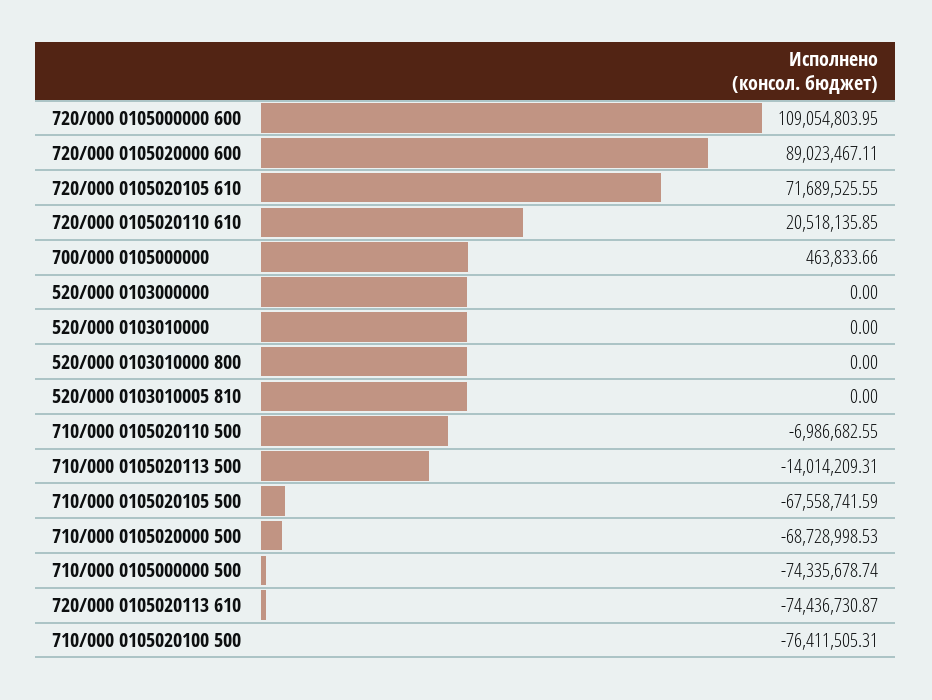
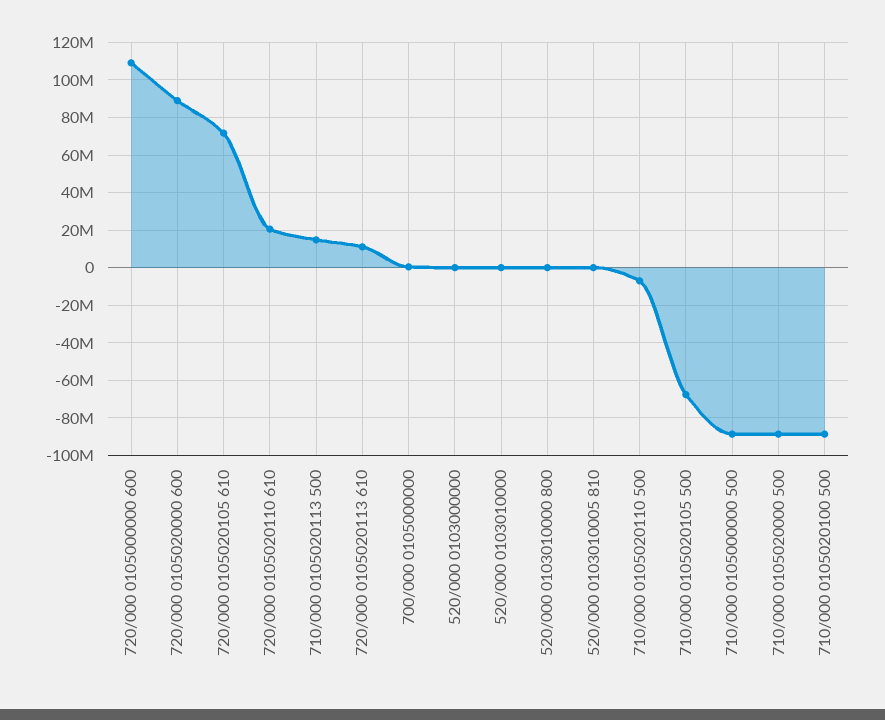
710/000 0105020113 500: -14014209.31 -> 15000000
710/000 0105020000 500: -68728998.53 -> -90000000
710/000 0105000000 500: -74335678.74 -> -90000000
720/000 0105020113 610: -74436730.87 -> 10000000
710/000 0105020100 500: -76411505.31 -> -90000000

